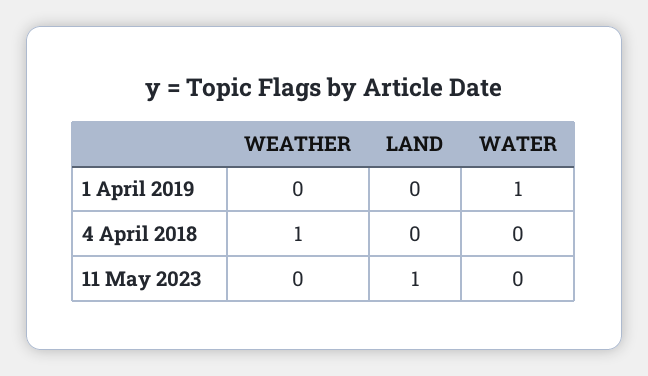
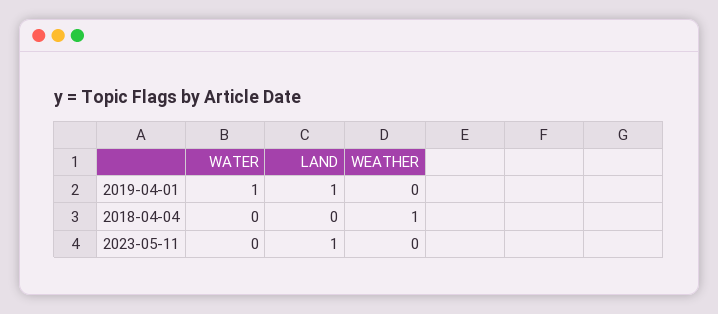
LAND, 1 April 2019: 0 -> 1

